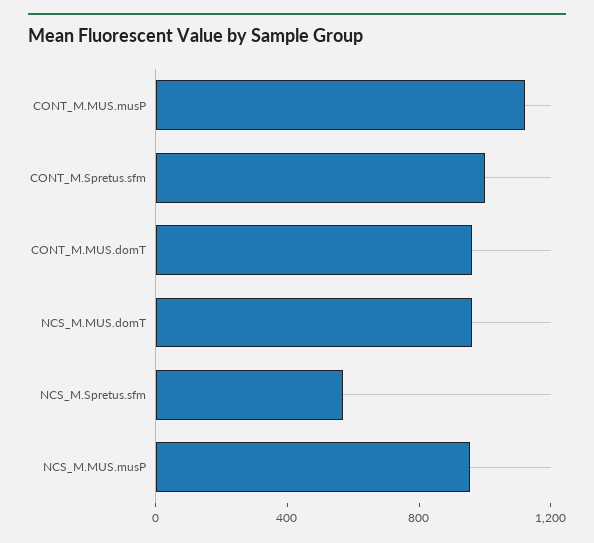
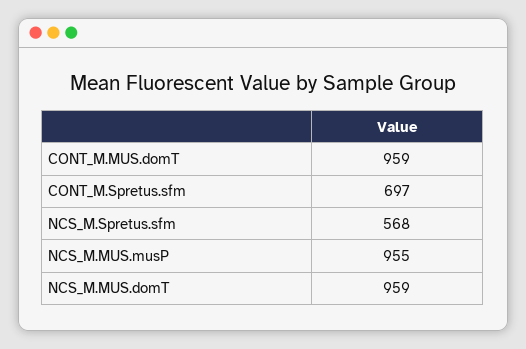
CONT_M.MUS.musP: 1100 -> none
CONT_M.Spretus.sfm: 1000 -> 697

